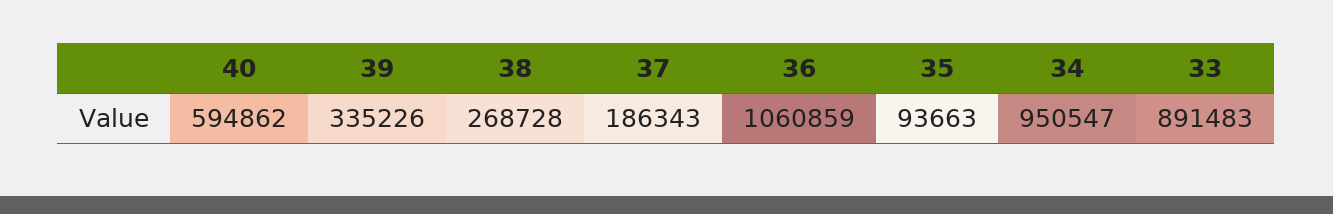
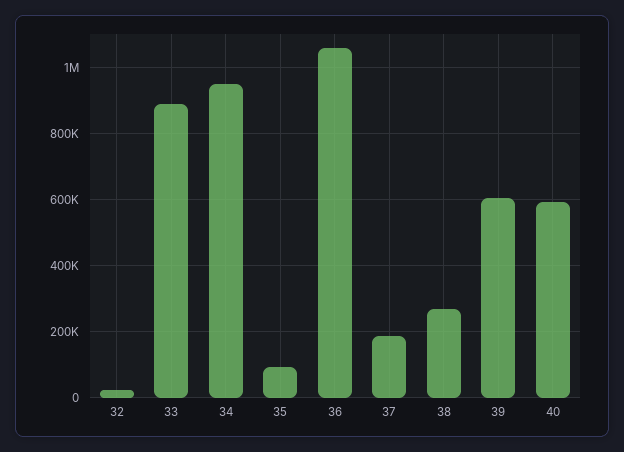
39: 335226 -> 600000
32: none -> 20000

